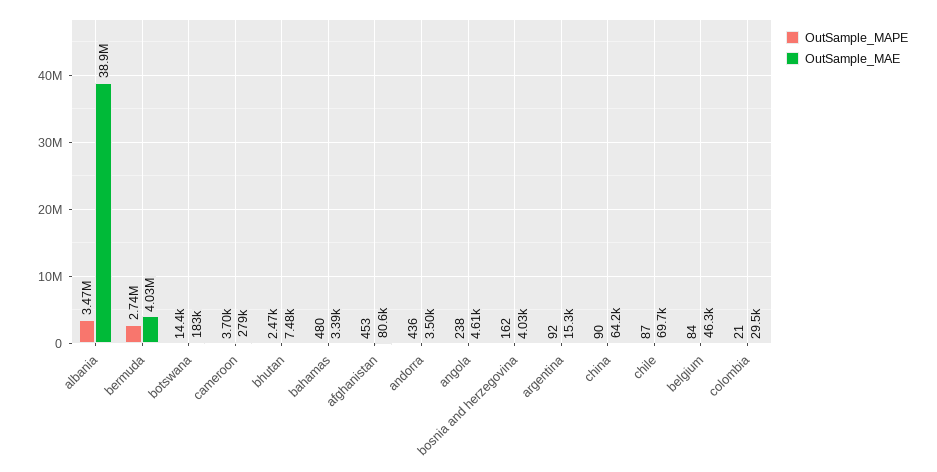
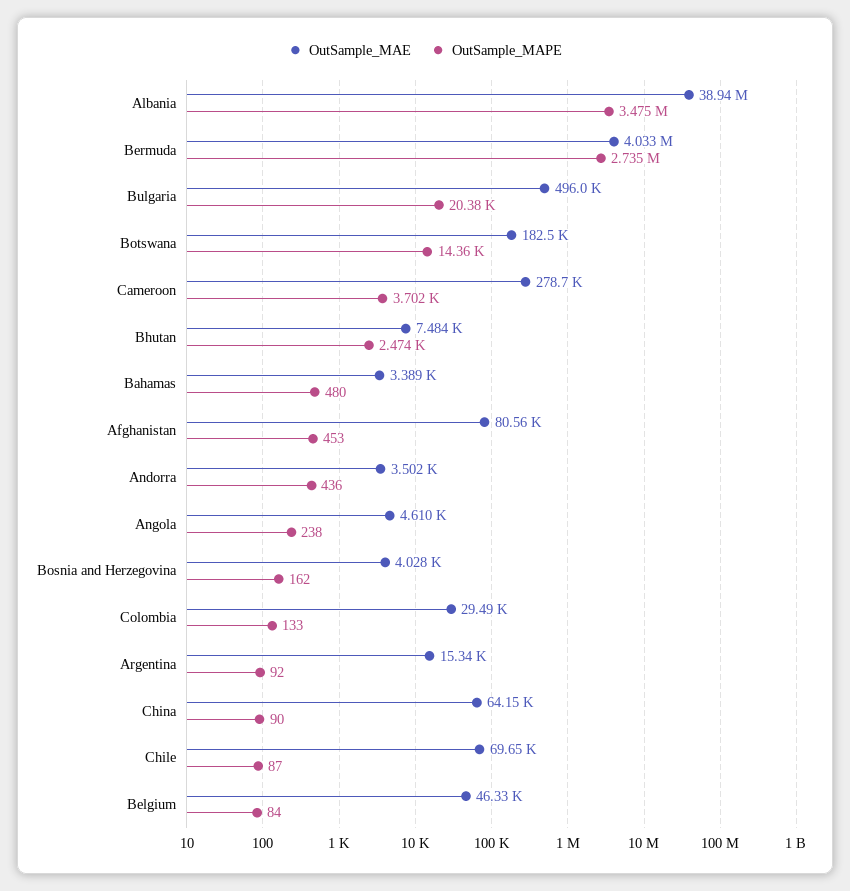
OutSample_MAPE, colombia: 21 -> 133
OutSample_MAE, Bulgaria: none -> 496000
OutSample_MAPE, Bulgaria: none -> 20380

